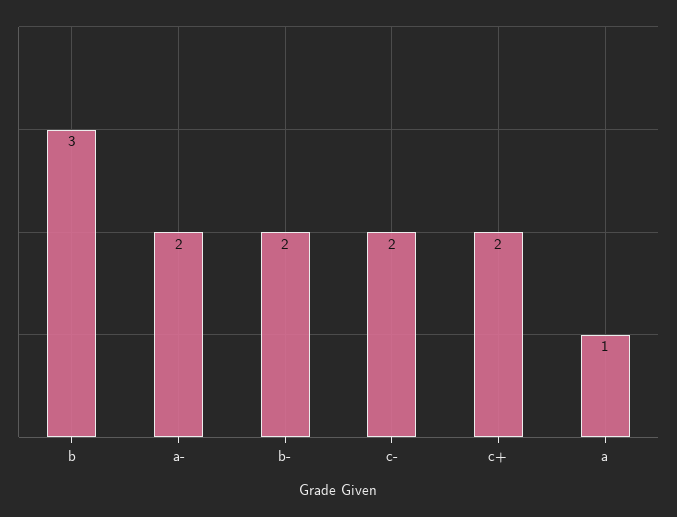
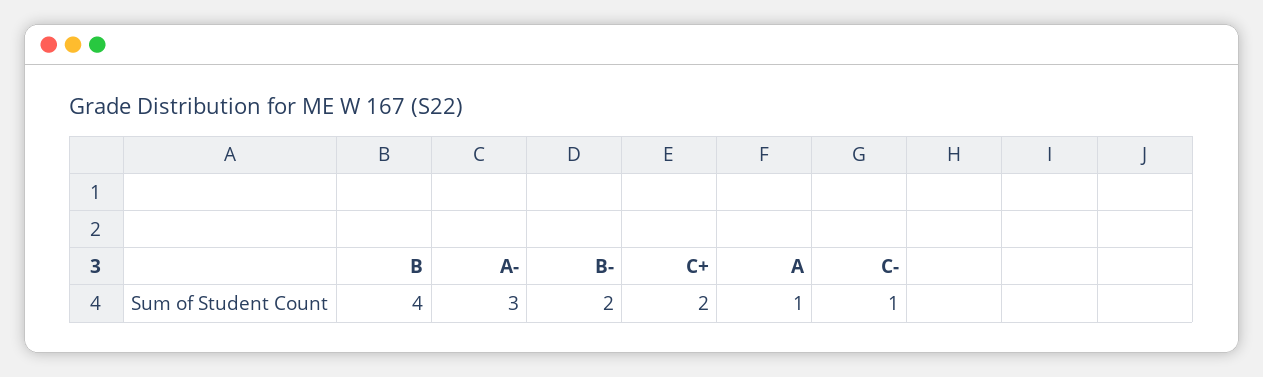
b: 3 -> 4
a-: 2 -> 3
c-: 2 -> 1

